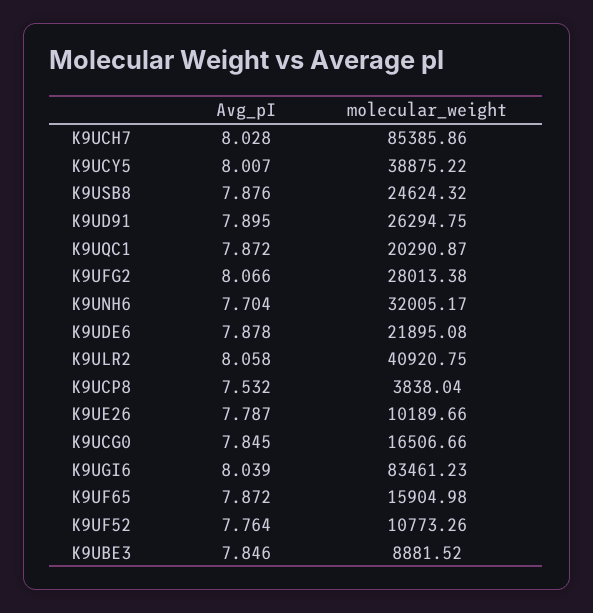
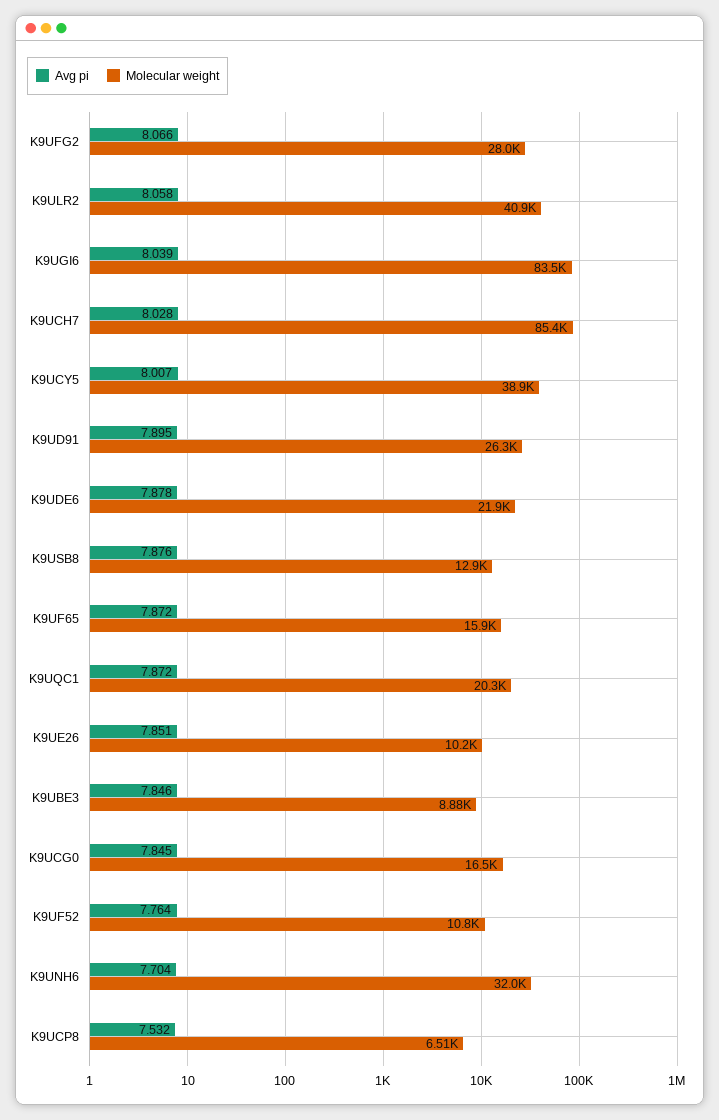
molecular_weight, K9USB8: 24624.32 -> 12900
molecular_weight, K9UCP8: 3838.04 -> 6510
Avg_pI, K9UE26: 7.787 -> 7.851

